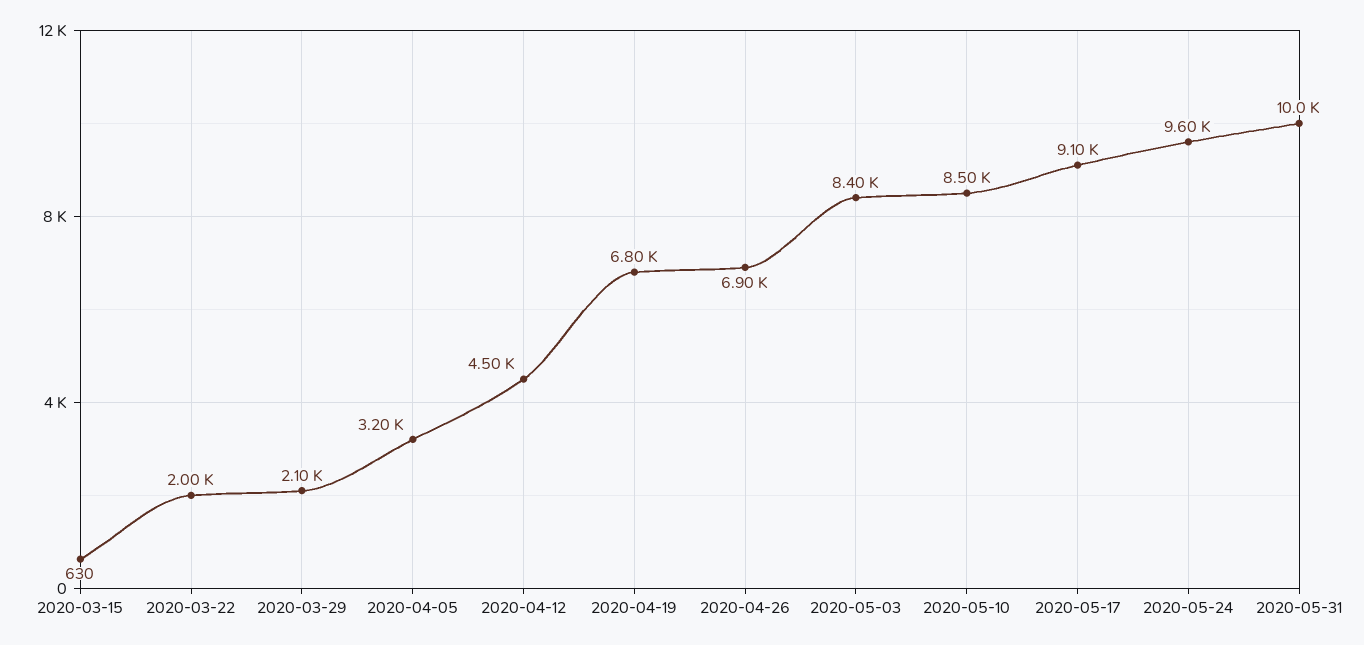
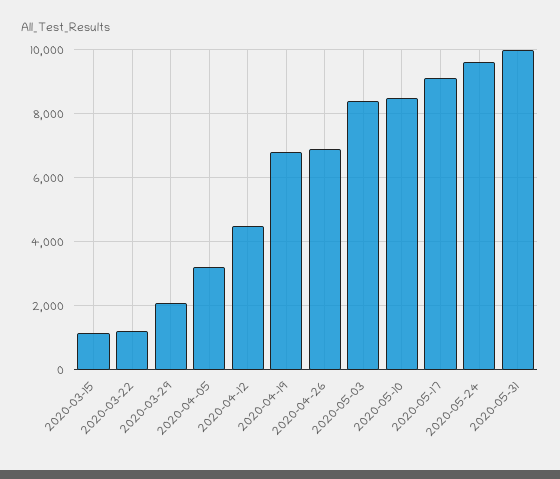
2020-03-15: 630 -> 1200
2020-03-22: 2000 -> 1200

